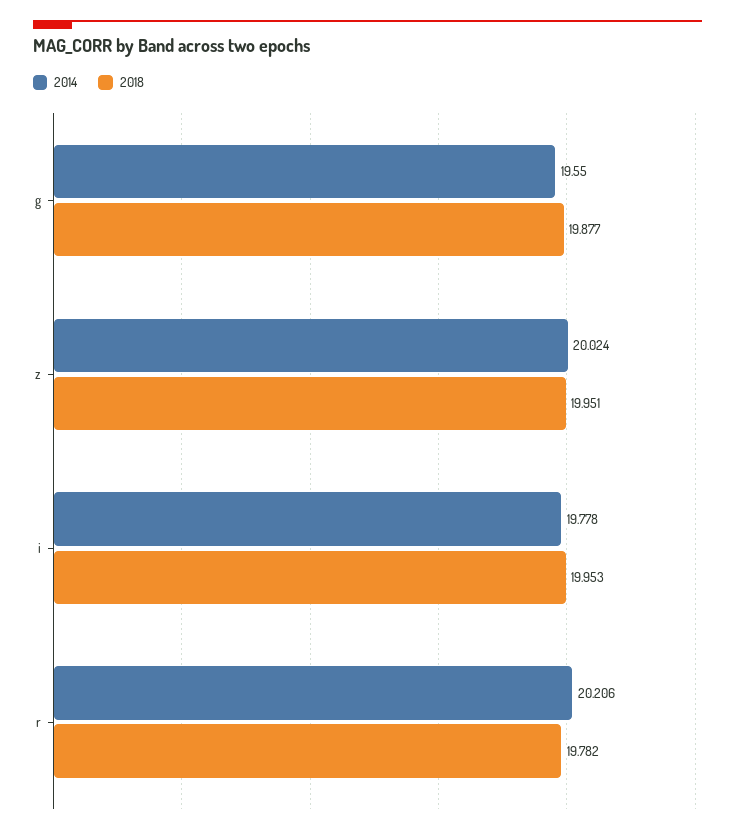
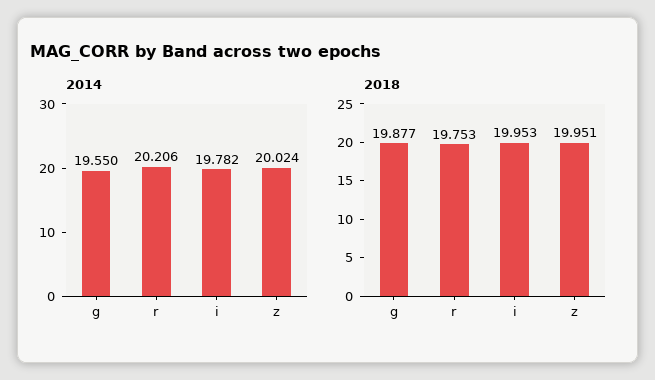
2014, i: 19.778 -> 19.782
2018, r: 19.782 -> 19.753

